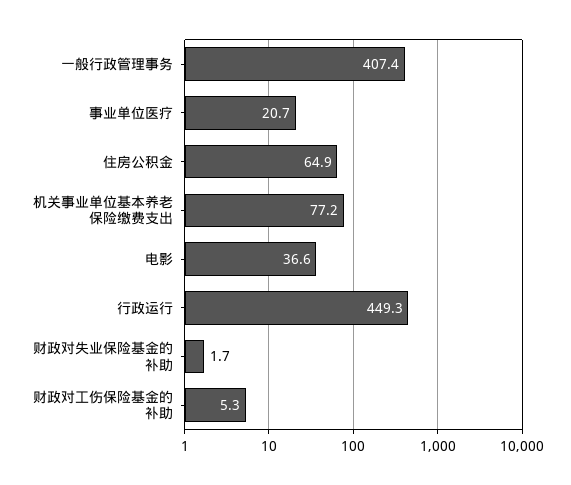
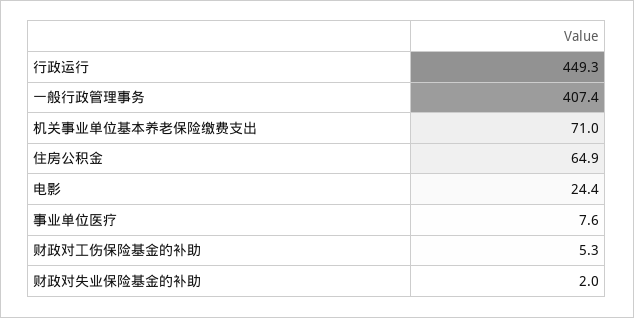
事业单位医疗: 20.7 -> 7.6
机关事业单位基本养老保险缴费支出: 77.2 -> 71
电影: 36.6 -> 24.4
财政对失业保险基金的补助: 1.7 -> 2

